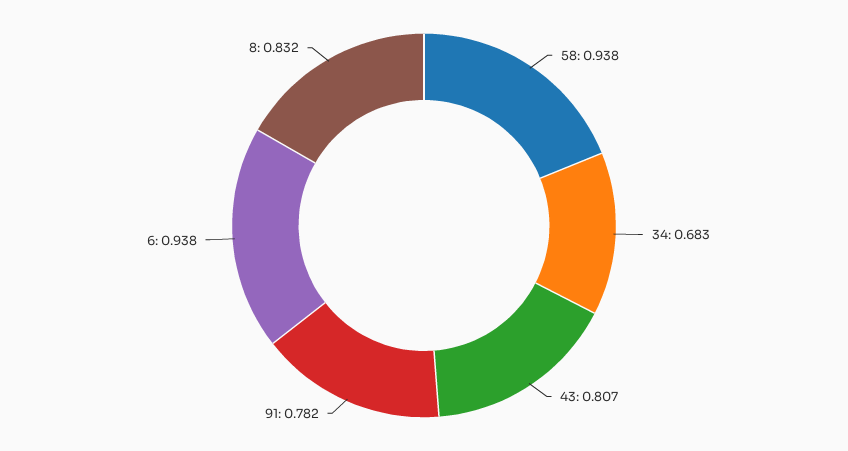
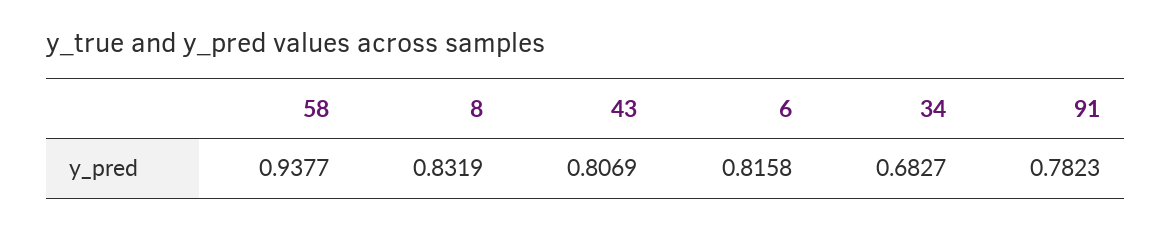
6: 0.938 -> 0.8158

